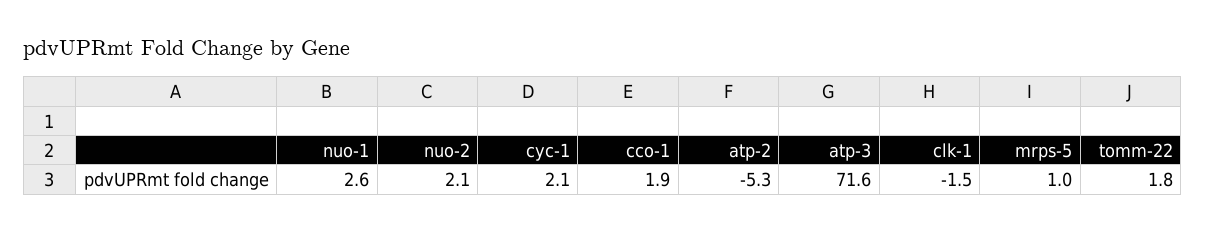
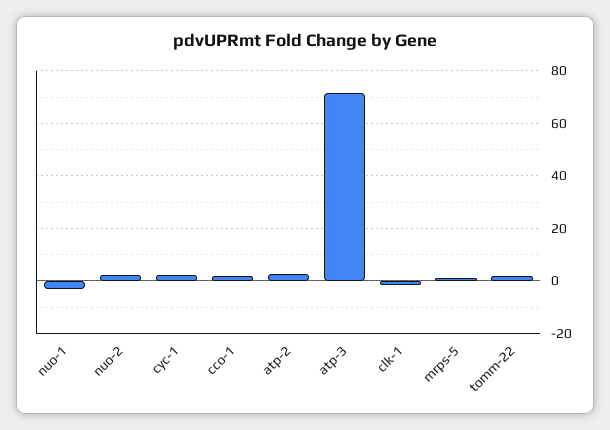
nuo-1: 2.6 -> -2.5
atp-2: -5.3 -> 2.5

